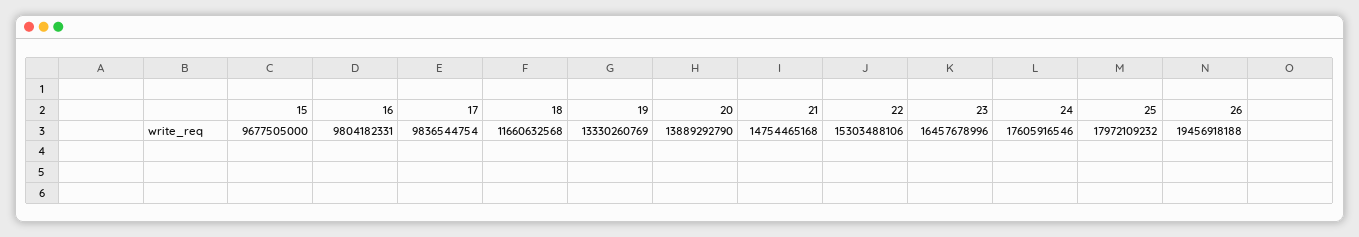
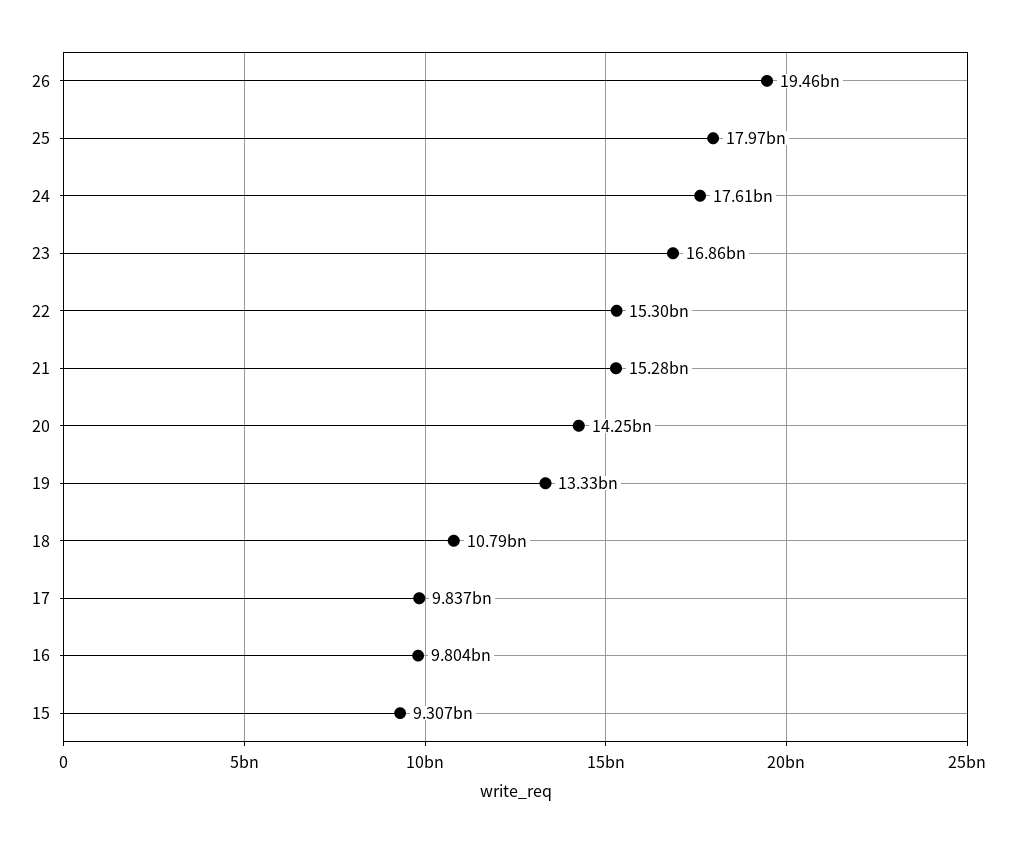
15: 9677505000 -> 9307000000
18: 11660632568 -> 10790000000
20: 13889292790 -> 14250000000
21: 14754465168 -> 15280000000
23: 16457678996 -> 16860000000

